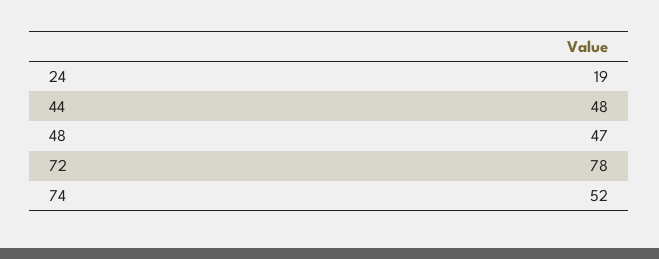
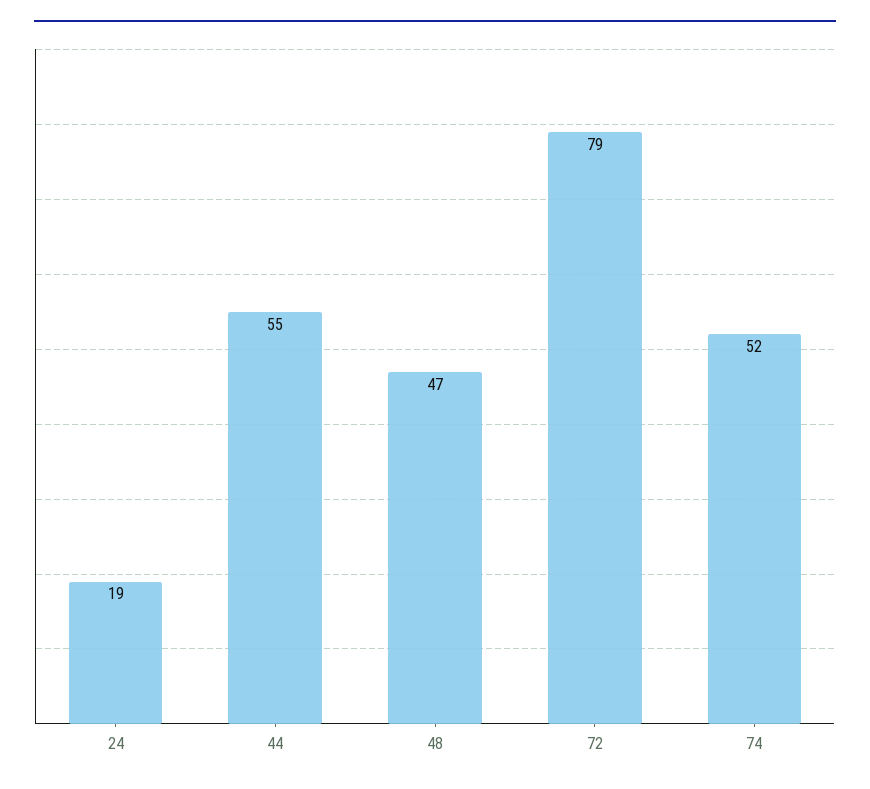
44: 48 -> 55
72: 78 -> 79

